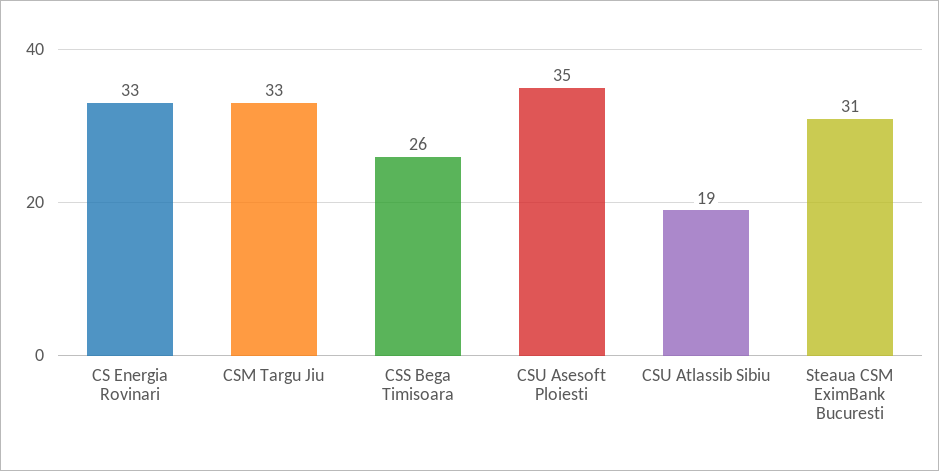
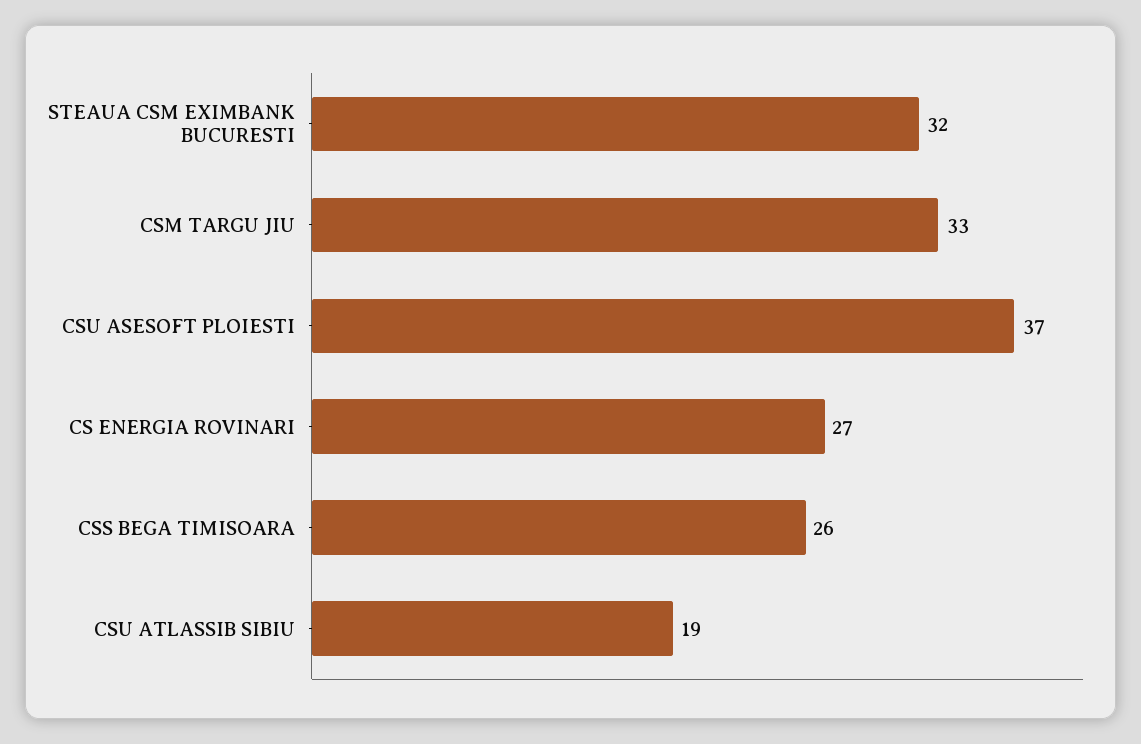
CS Energia Rovinari: 33 -> 27
CSU Asesoft Ploiesti: 35 -> 37
Steaua CSM EximBank Bucuresti: 31 -> 32

